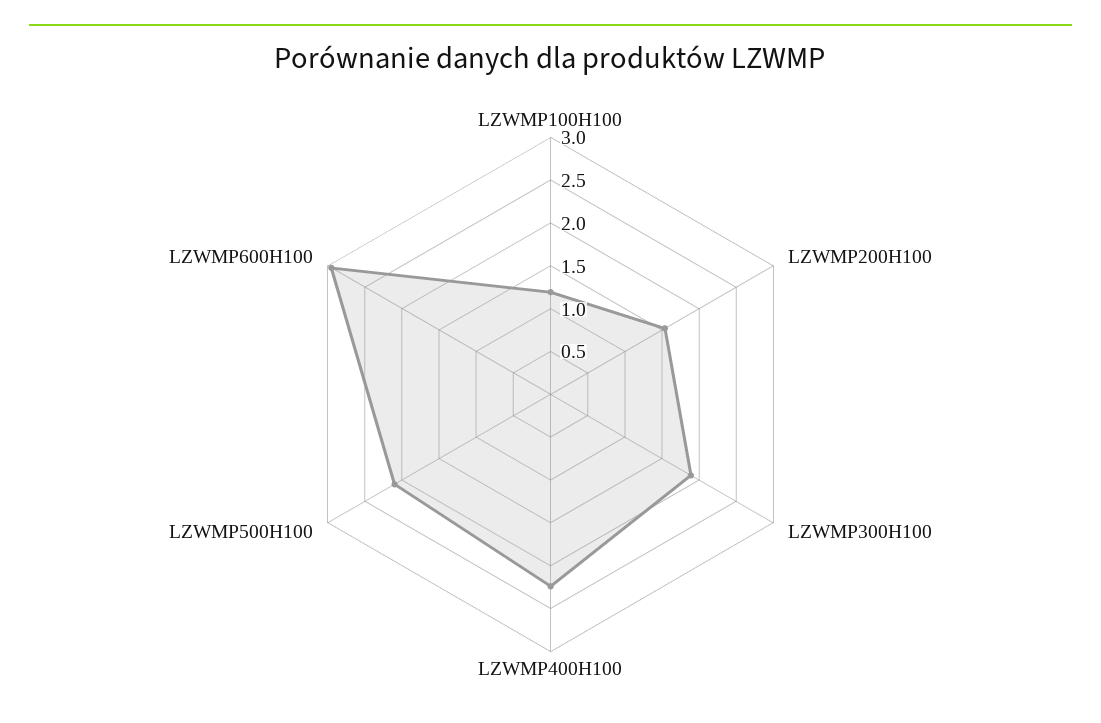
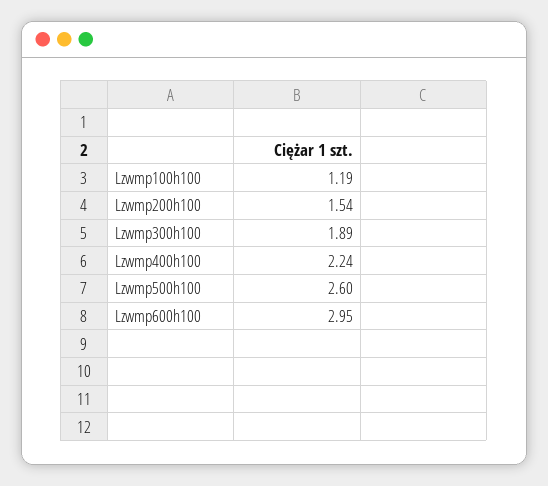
LZWMP500H100: 2.1 -> 2.6

